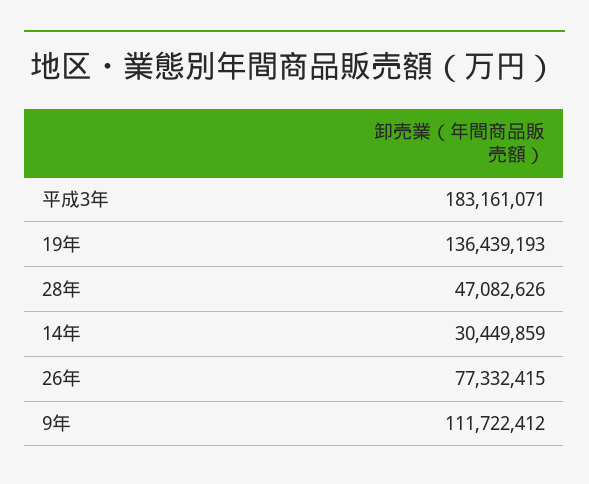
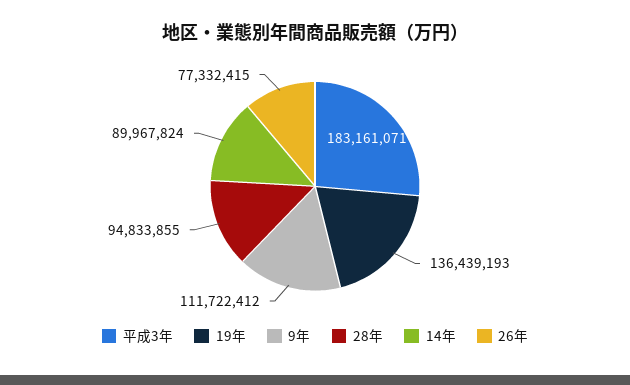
28年: 47082626 -> 94833855
14年: 30449859 -> 89967824

